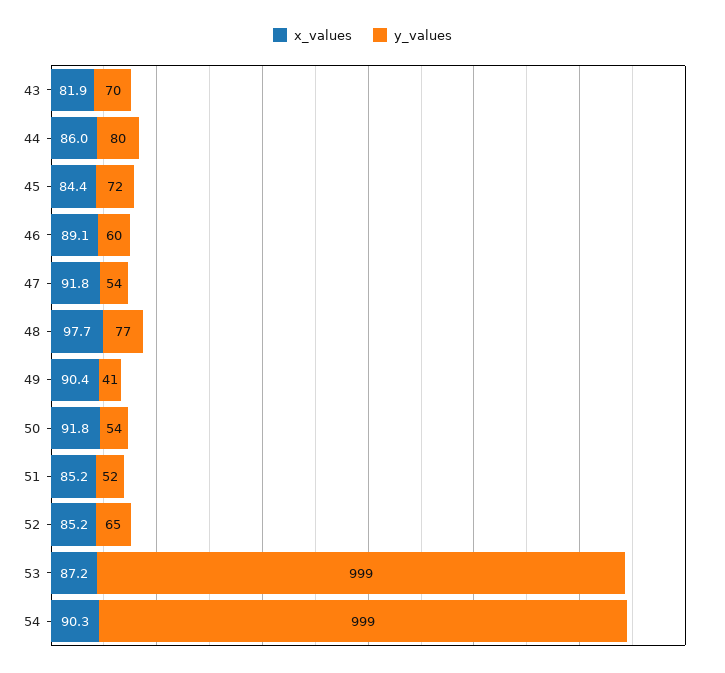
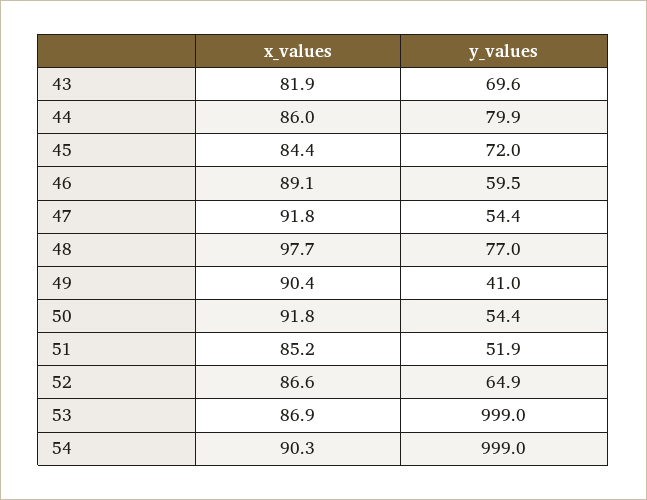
x_values, 52: 85.2 -> 86.6
x_values, 53: 87.2 -> 86.9

